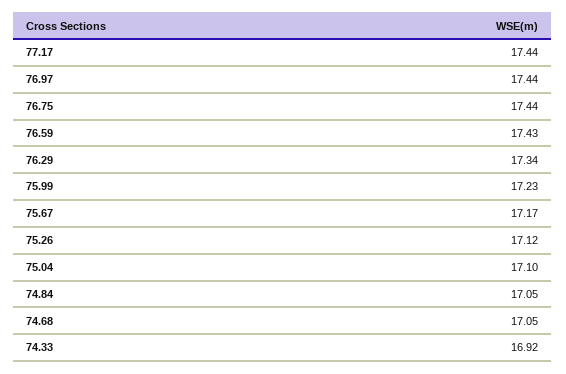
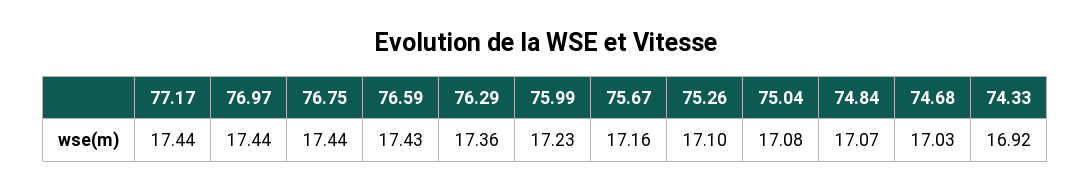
76.29: 17.34 -> 17.36
75.67: 17.17 -> 17.16
75.26: 17.12 -> 17.1
75.04: 17.1 -> 17.08
74.84: 17.05 -> 17.07
74.68: 17.05 -> 17.03

